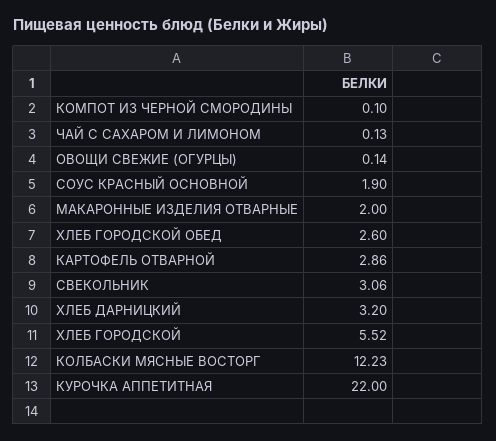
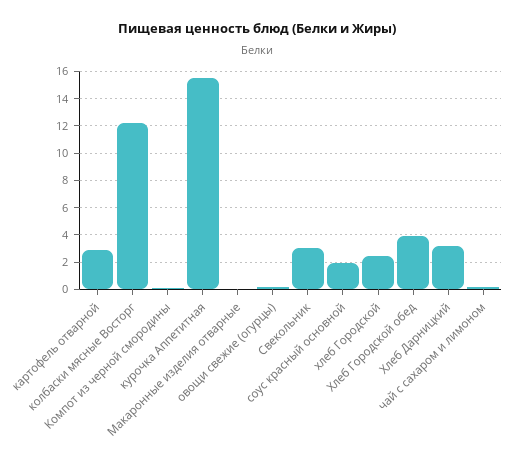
МАКАРОННЫЕ ИЗДЕЛИЯ ОТВАРНЫЕ: 2 -> 0
ХЛЕБ ГОРОДСКОЙ ОБЕД: 2.6 -> 4
ХЛЕБ ГОРОДСКОЙ: 5.52 -> 2.5
КУРОЧКА АППЕТИТНАЯ: 22 -> 15.5

